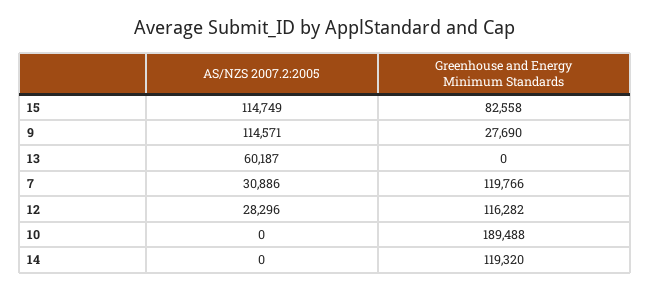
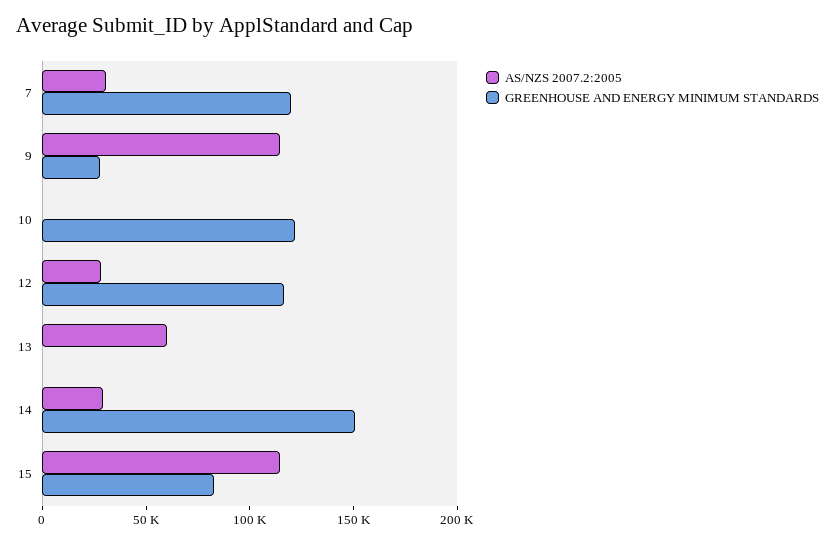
Greenhouse and Energy Minimum Standards, 10: 189488 -> 120000
AS/NZS 2007.2:2005, 14: 0 -> 30000
Greenhouse and Energy Minimum Standards, 14: 119320 -> 150000

